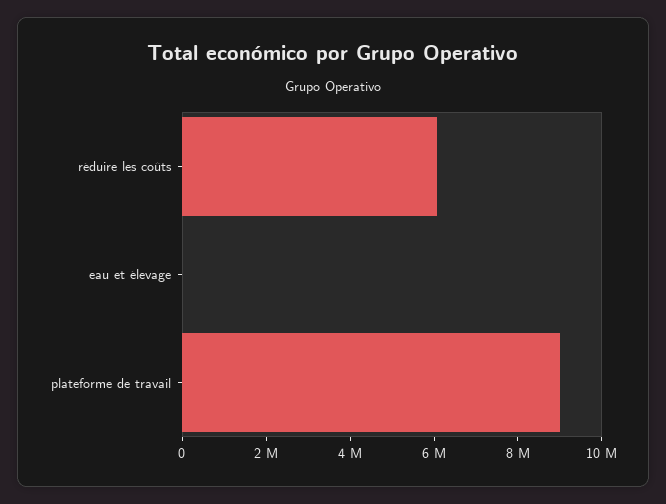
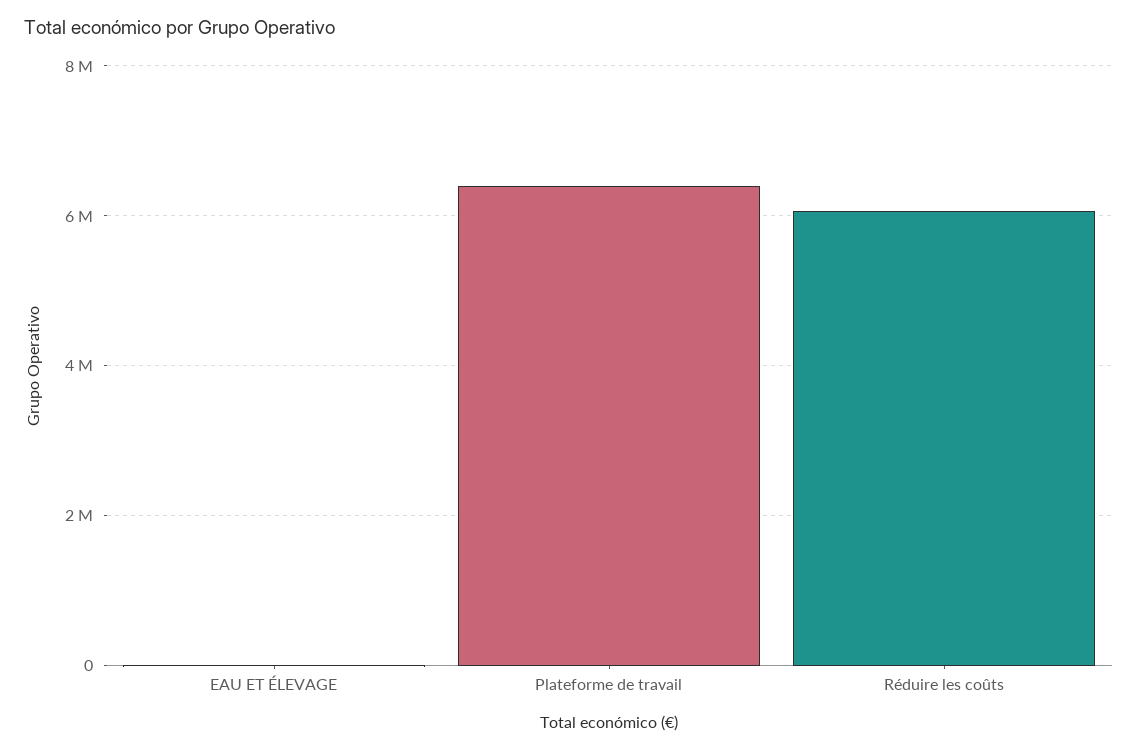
plateforme de travail: 9000000 -> 6400000

